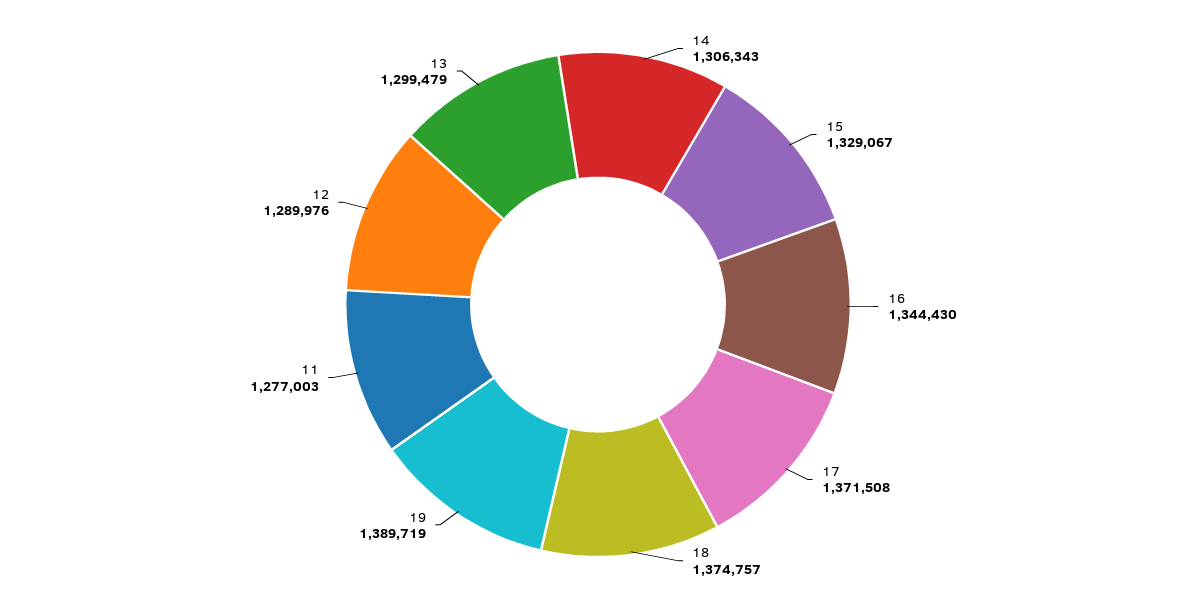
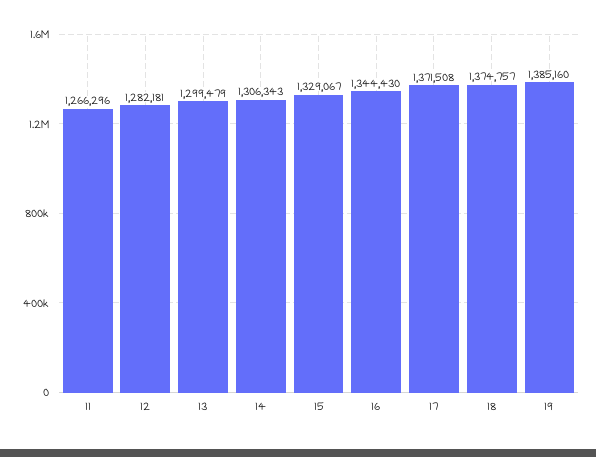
19: 1389719 -> 1385160
11: 1277003 -> 1266296
12: 1289976 -> 1282181

